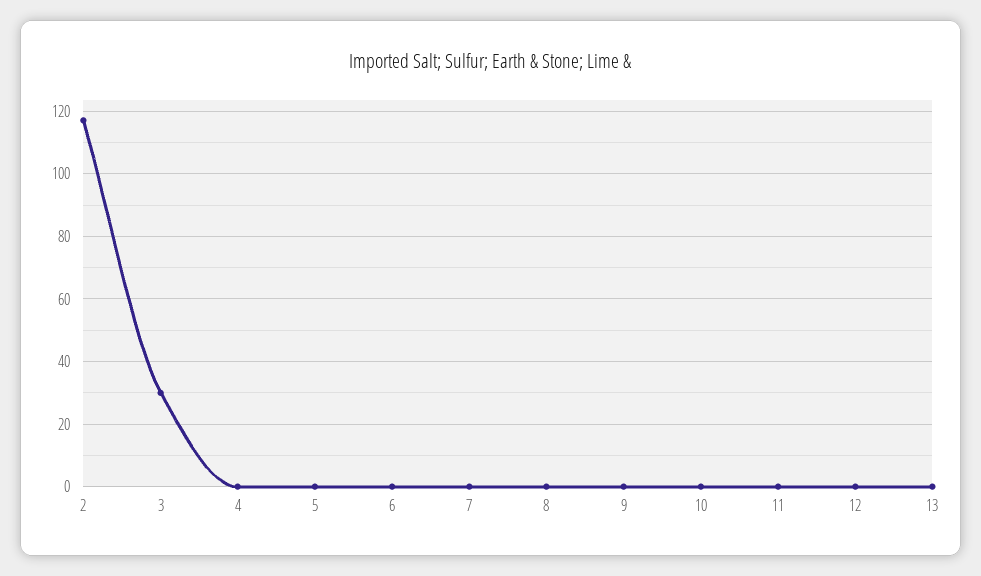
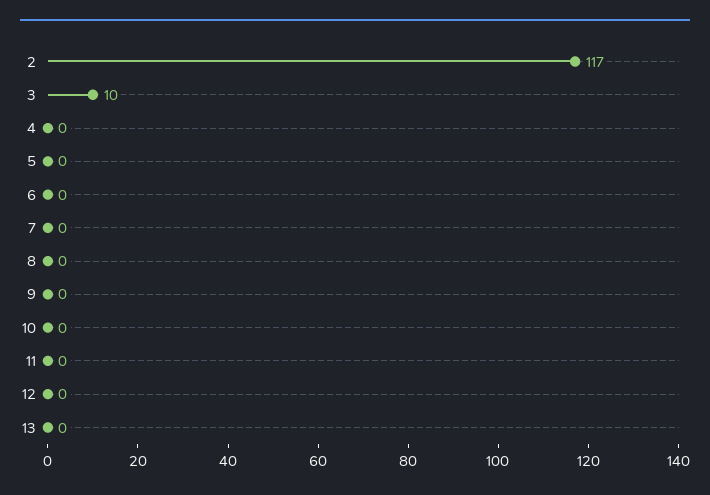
3: 30 -> 10

